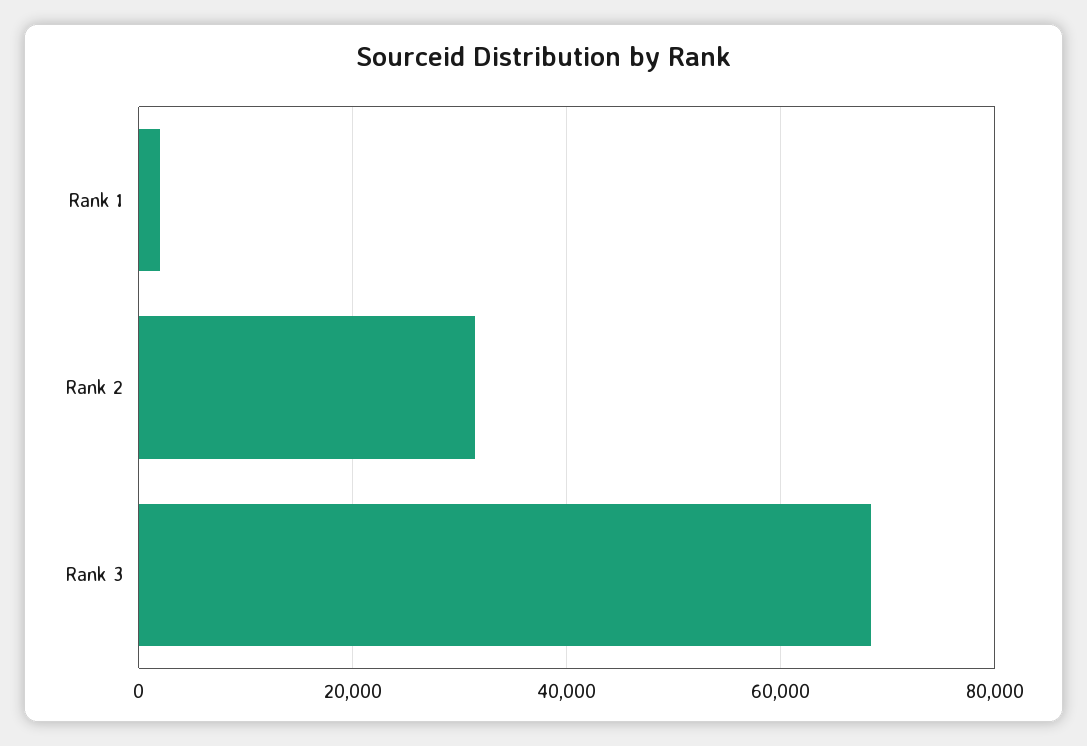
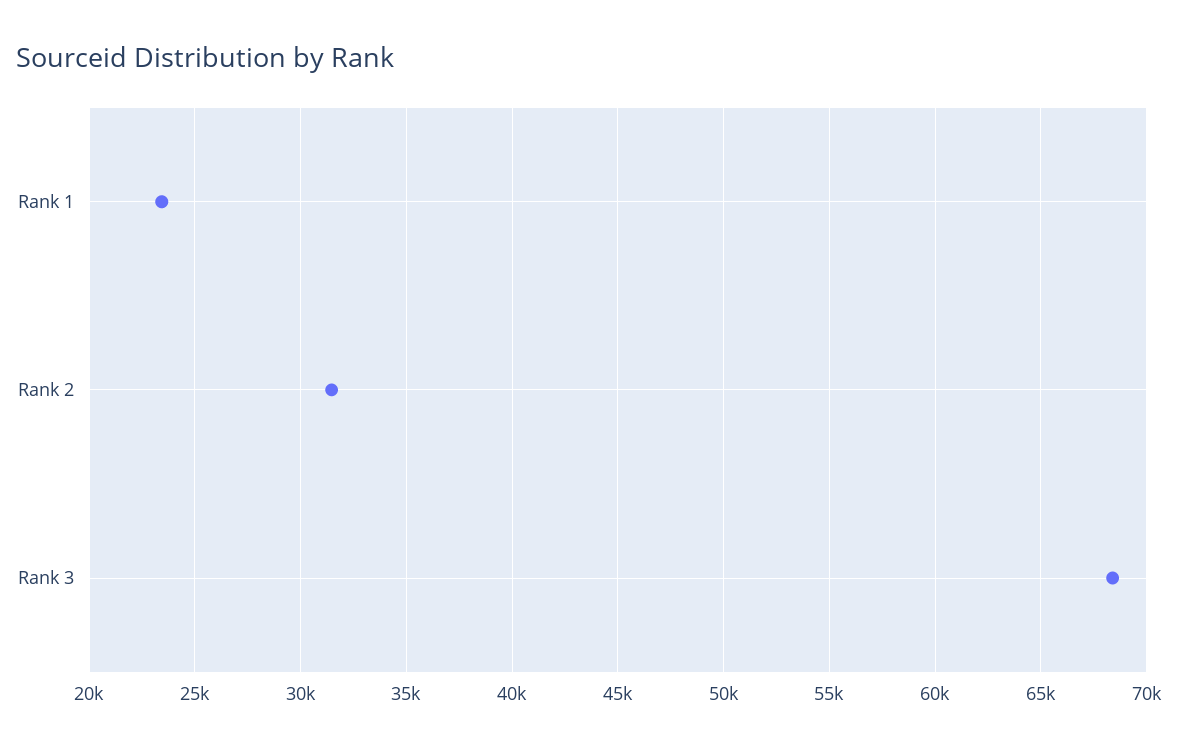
Rank 1: 2000 -> 23500

